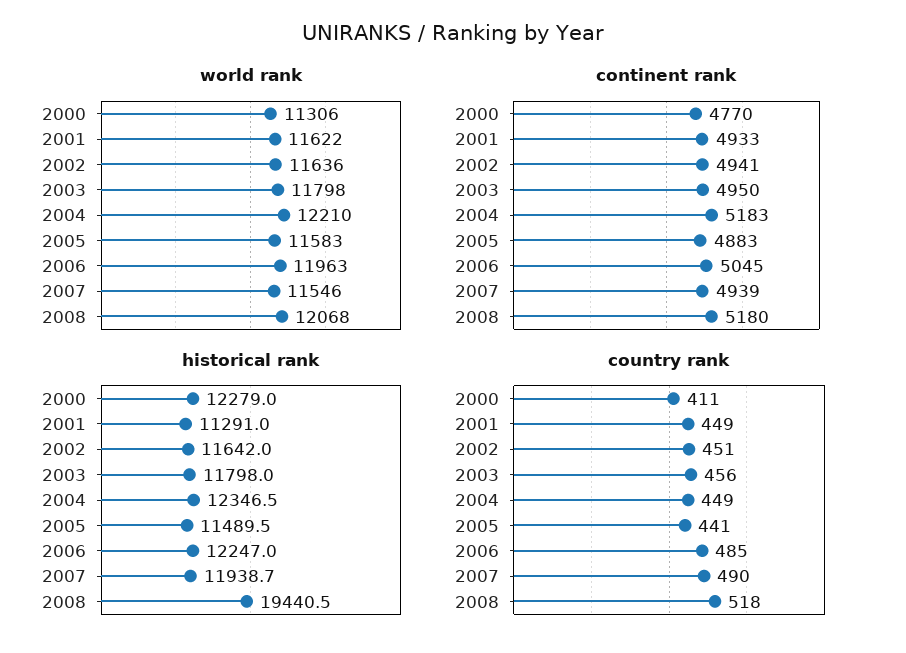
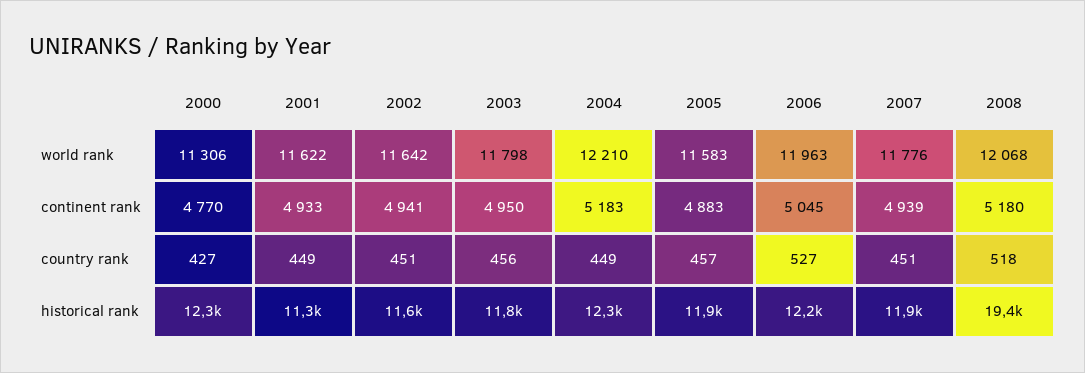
world rank, 2002: 11636 -> 11642
world rank, 2007: 11546 -> 11776
historical rank, 2005: 11489.5 -> 11900
country rank, 2000: 411 -> 427
country rank, 2005: 441 -> 457
country rank, 2006: 485 -> 527
country rank, 2007: 490 -> 451

